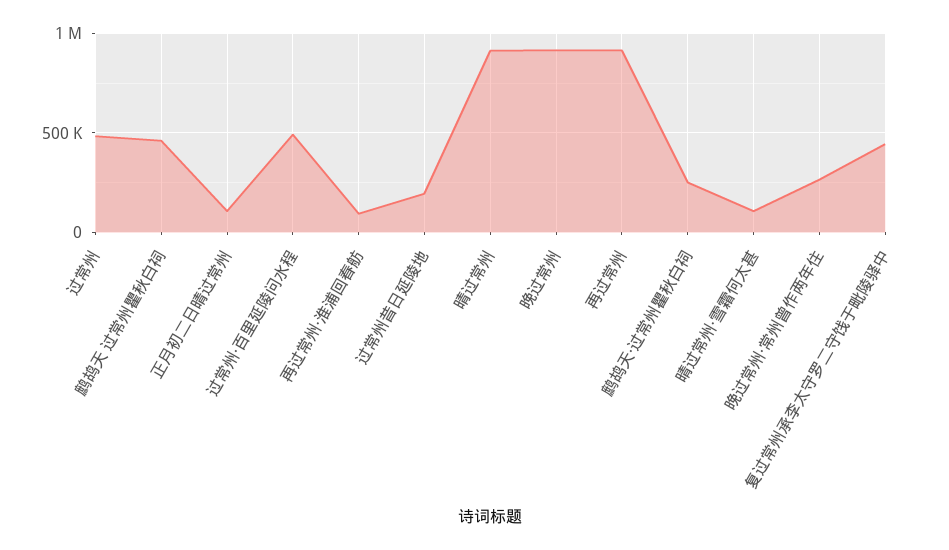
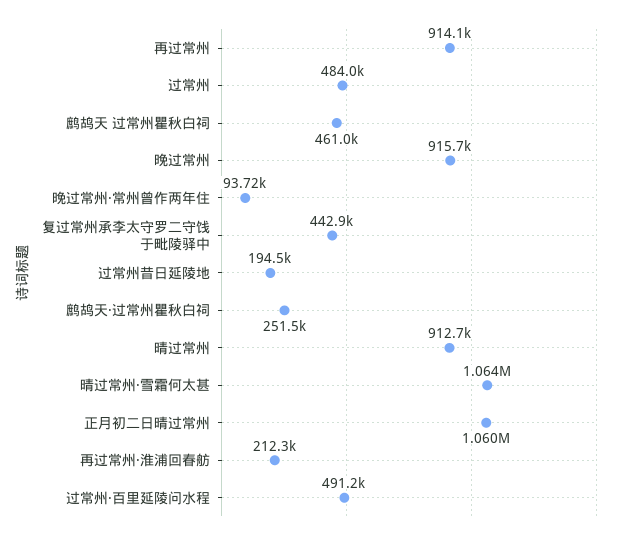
正月初二日晴过常州: 100000 -> 1060000
再过常州·淮浦回春舫: 100000 -> 212300
晴过常州·雪霜何太甚: 100000 -> 1064000
晚过常州·常州曾作两年住: 250000 -> 93720

